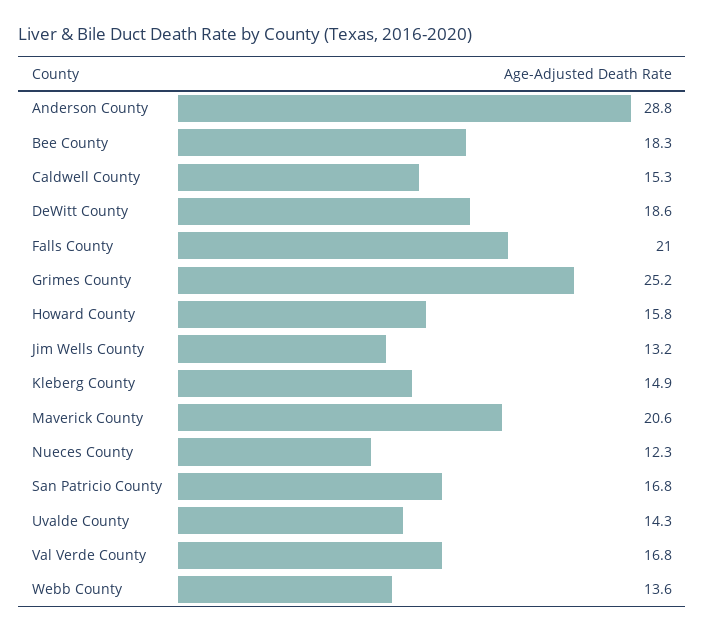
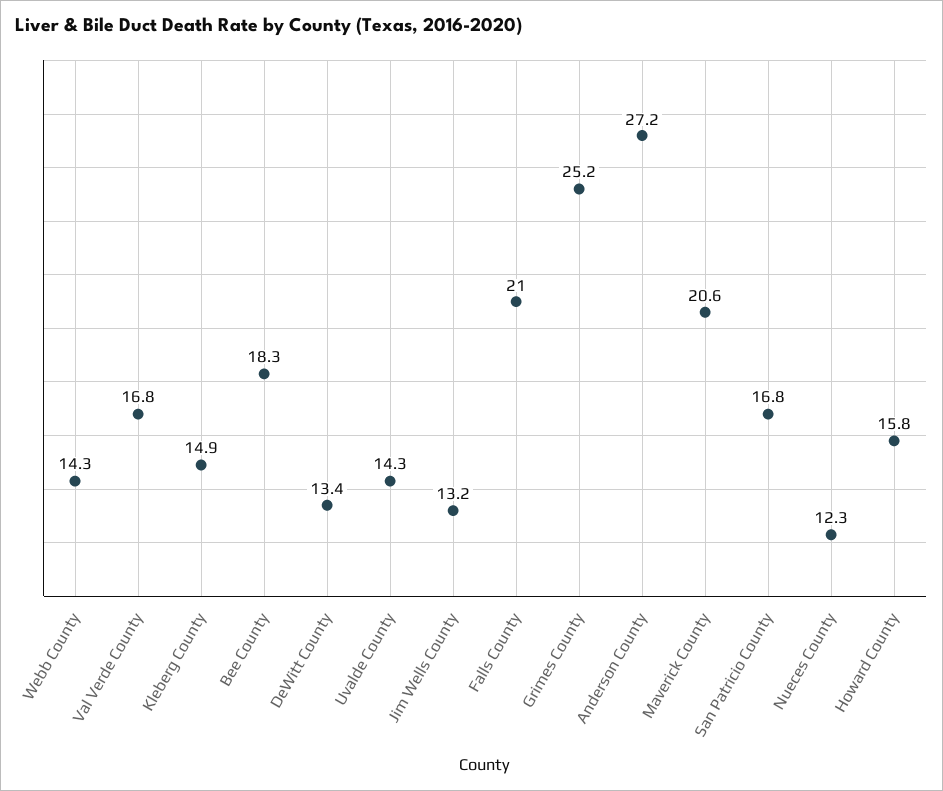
Anderson County: 28.8 -> 27.2
Caldwell County: 15.3 -> none
DeWitt County: 18.6 -> 13.4
Webb County: 13.6 -> 14.3

